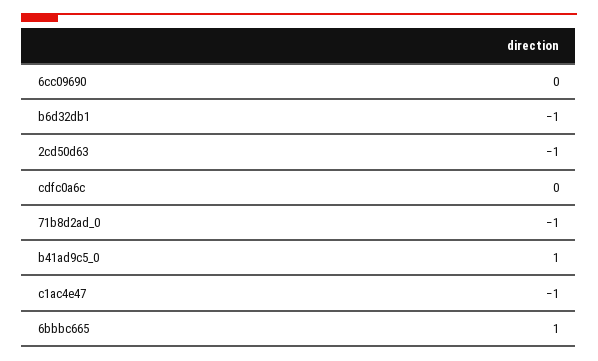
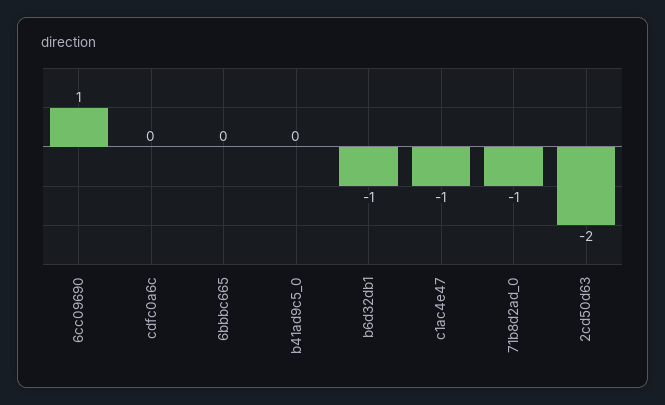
6cc09690: 0 -> 1
2cd50d63: -1 -> -2
b41ad9c5_0: 1 -> 0
6bbbc665: 1 -> 0

